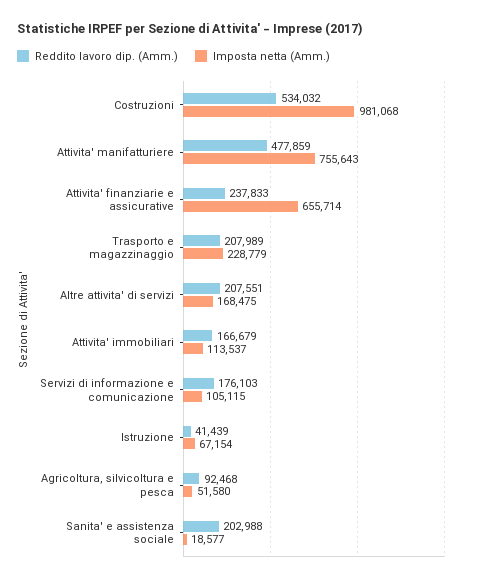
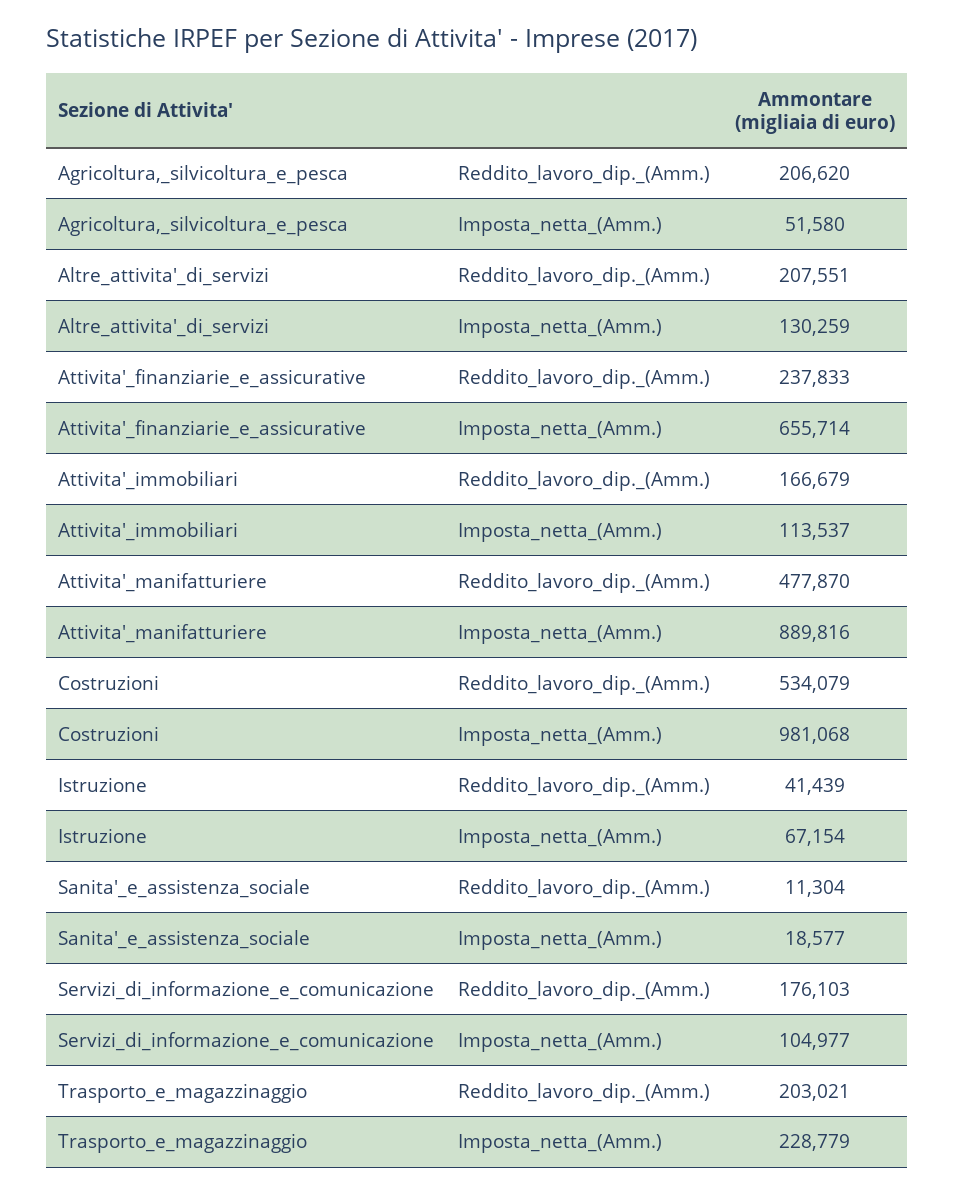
Reddito lavoro dip. (Amm.), Costruzioni: 534032 -> 534079
Reddito lavoro dip. (Amm.), Attivita' manifatturiere: 477859 -> 477870
Imposta netta (Amm.), Attivita' manifatturiere: 755643 -> 889816
Reddito lavoro dip. (Amm.), Trasporto e magazzinaggio: 207989 -> 203021
Imposta netta (Amm.), Altre attivita' di servizi: 168475 -> 130259
Imposta netta (Amm.), Servizi di informazione e comunicazione: 105115 -> 104977
Reddito lavoro dip. (Amm.), Agricoltura, silvicoltura e pesca: 92468 -> 206620
Reddito lavoro dip. (Amm.), Sanita' e assistenza sociale: 202988 -> 11304

